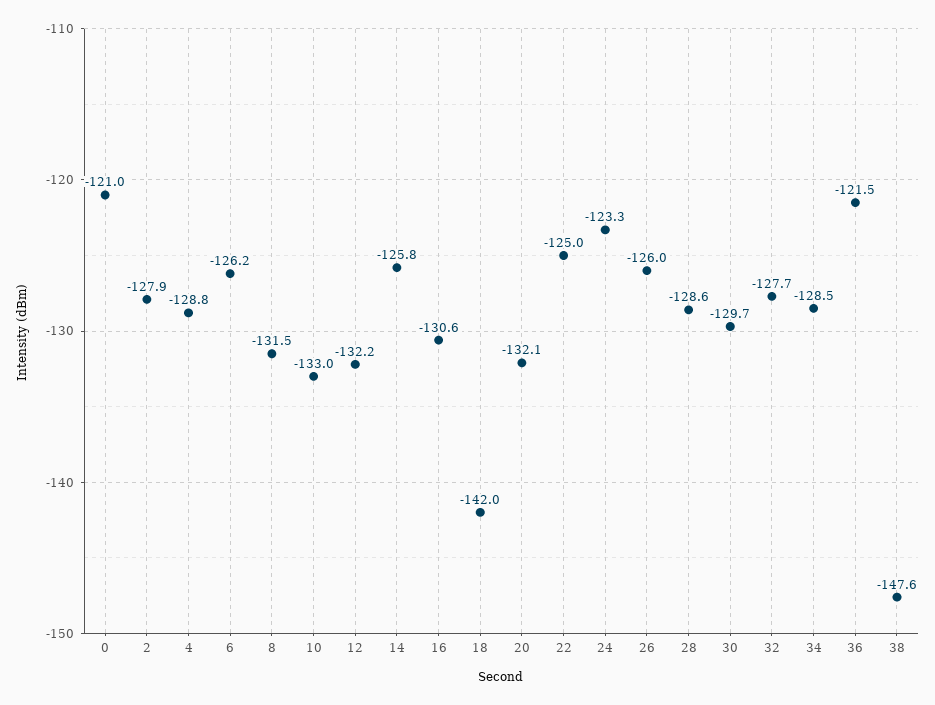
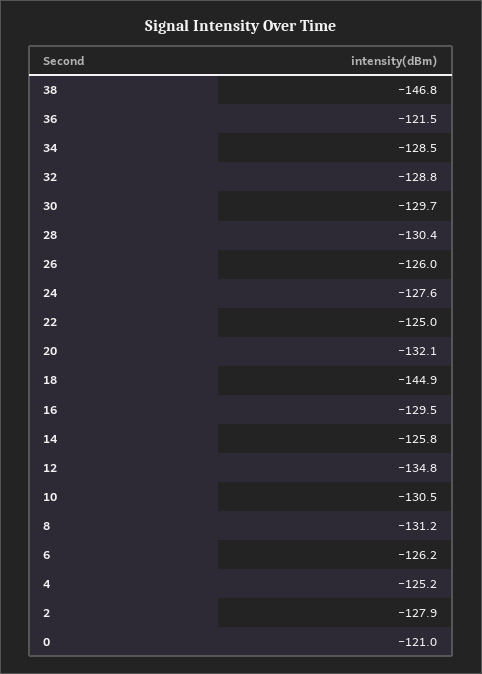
4: -128.8 -> -125.2
8: -131.5 -> -131.2
10: -133 -> -130.5
12: -132.2 -> -134.8
16: -130.6 -> -129.5
18: -142 -> -144.9
24: -123.3 -> -127.6
28: -128.6 -> -130.4
32: -127.7 -> -128.8
38: -147.6 -> -146.8

